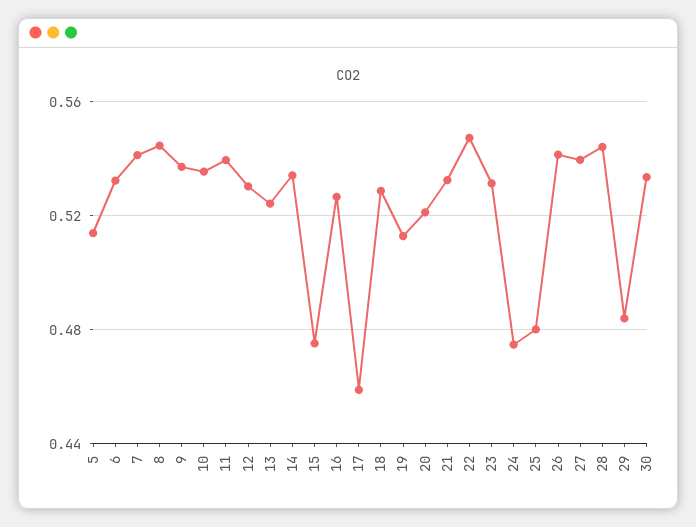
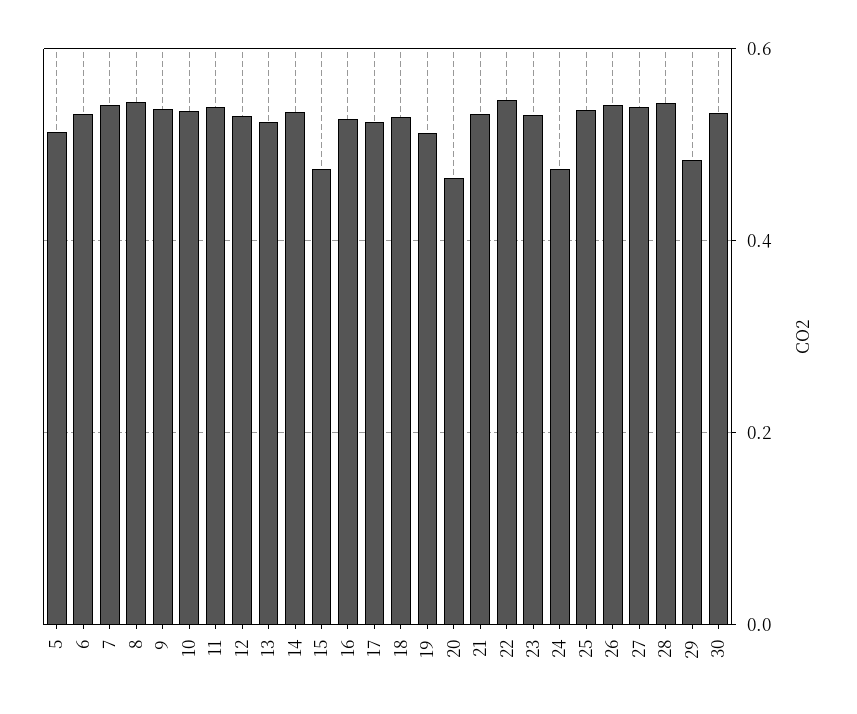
17: 0.46 -> 0.52
20: 0.52 -> 0.46
25: 0.48 -> 0.54

